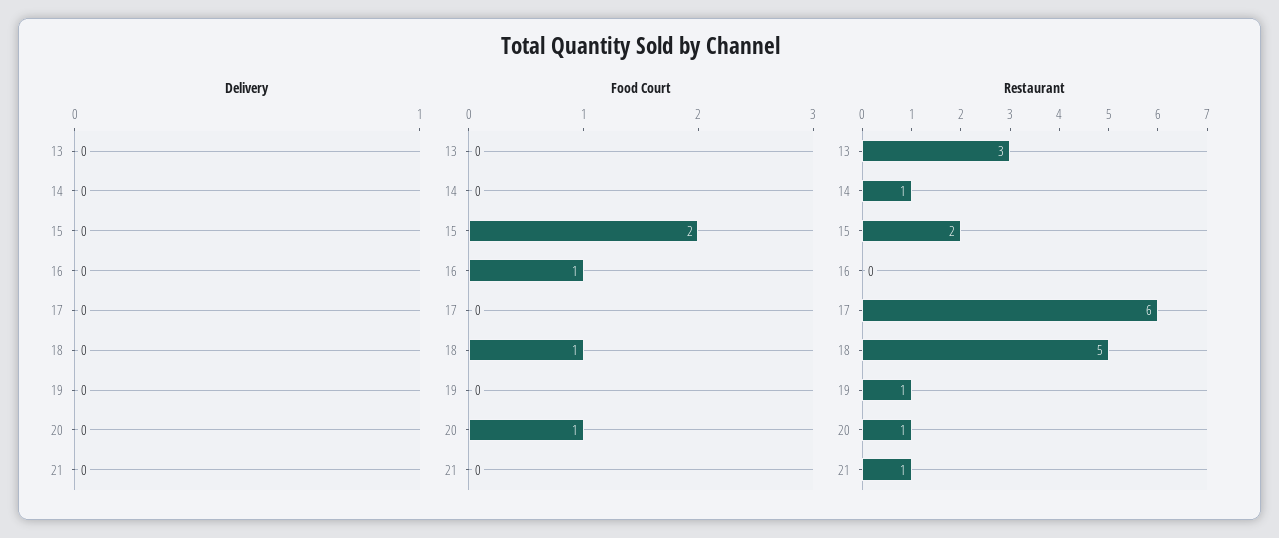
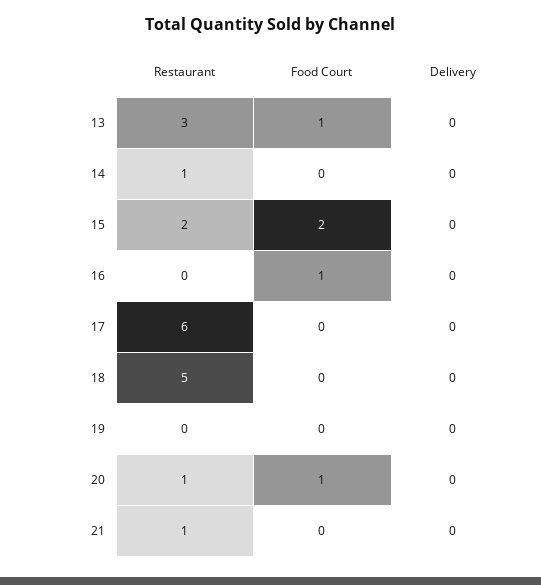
Food Court, 13: 0 -> 1
Food Court, 18: 1 -> 0
Restaurant, 19: 1 -> 0

